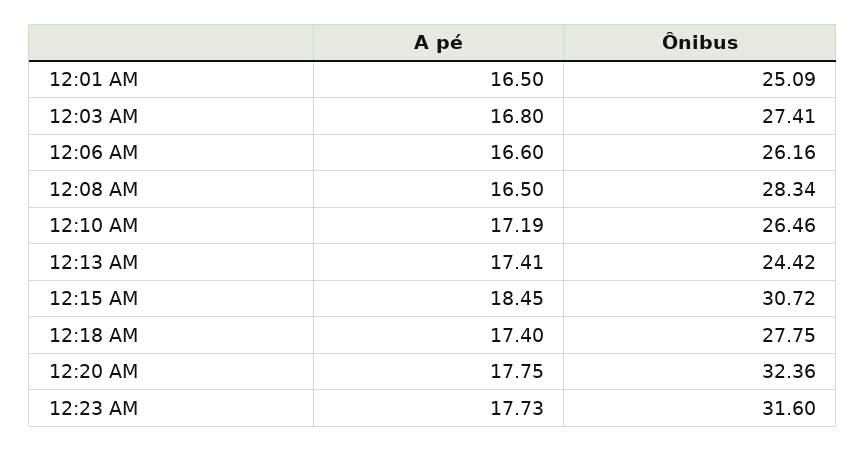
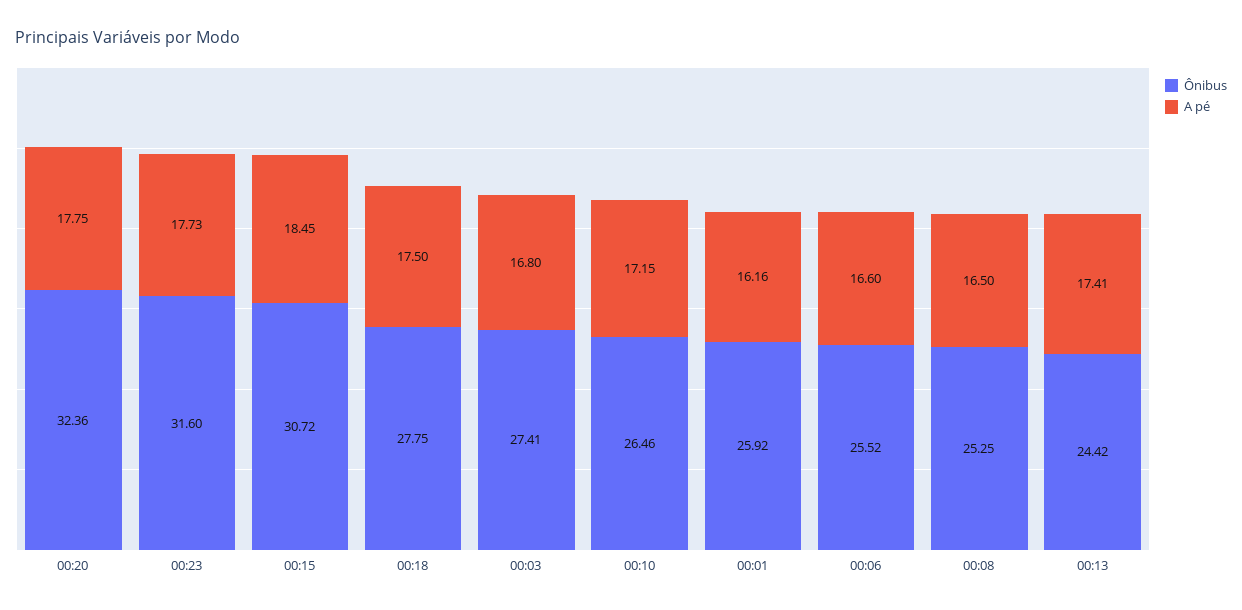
A pé, 12:01 AM: 16.5 -> 16.16
Ônibus, 12:01 AM: 25.09 -> 25.92
Ônibus, 12:06 AM: 26.16 -> 25.52
Ônibus, 12:08 AM: 28.34 -> 25.25
A pé, 12:10 AM: 17.19 -> 17.15
A pé, 12:18 AM: 17.4 -> 17.5

